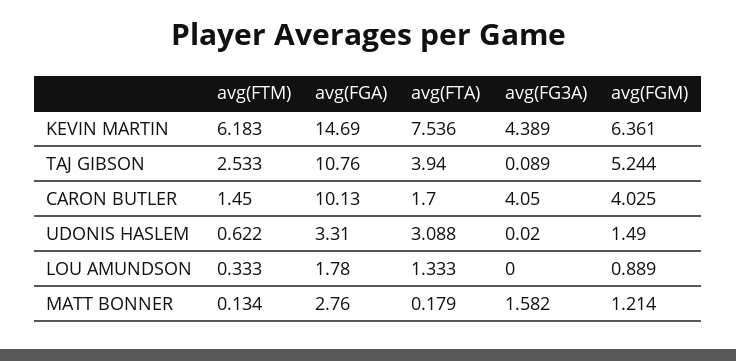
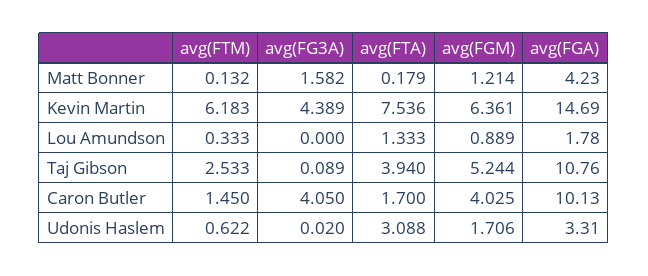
avg(FGM), UDONIS HASLEM: 1.49 -> 1.706
avg(FTM), MATT BONNER: 0.134 -> 0.132
avg(FGA), MATT BONNER: 2.76 -> 4.23

